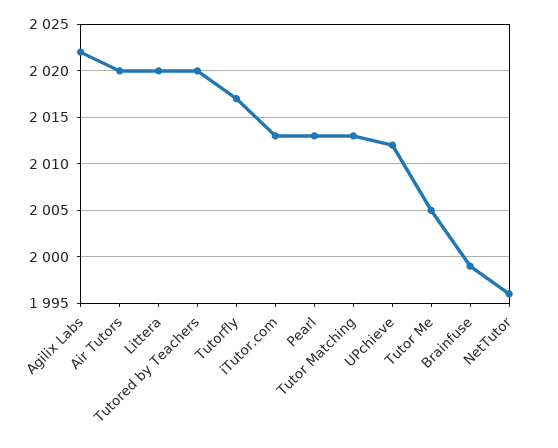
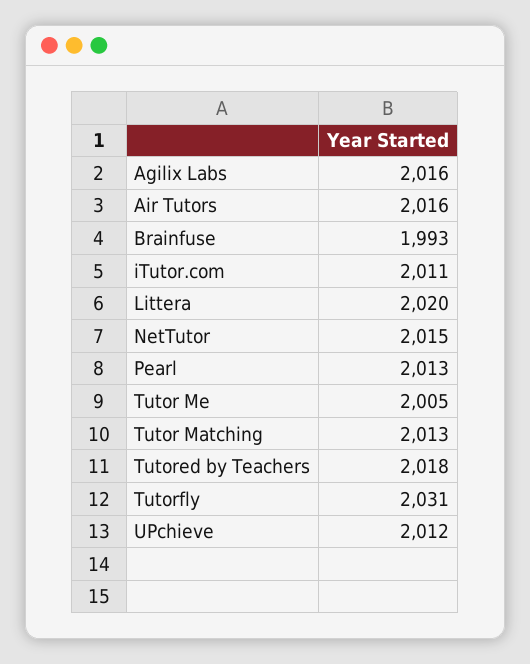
Agilix Labs: 2022 -> 2016
Air Tutors: 2020 -> 2016
Tutored by Teachers: 2020 -> 2018
Tutorfly: 2017 -> 2031
iTutor.com: 2013 -> 2011
Brainfuse: 1999 -> 1993
NetTutor: 1996 -> 2015

